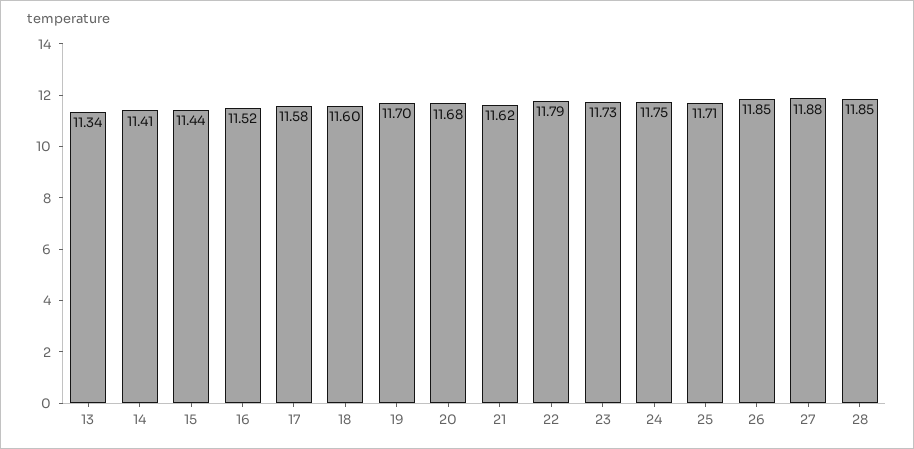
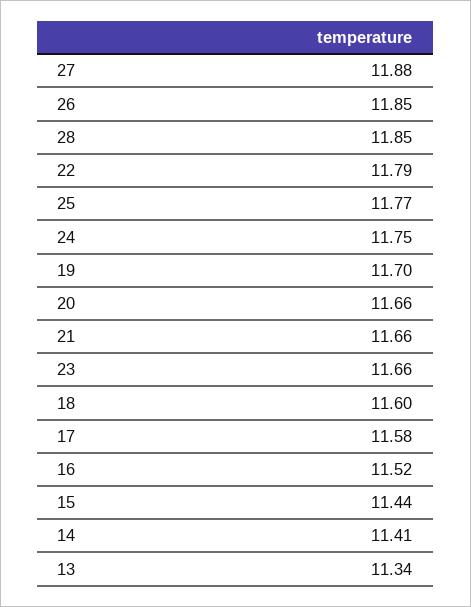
20: 11.68 -> 11.66
21: 11.62 -> 11.66
23: 11.73 -> 11.66
25: 11.71 -> 11.77

